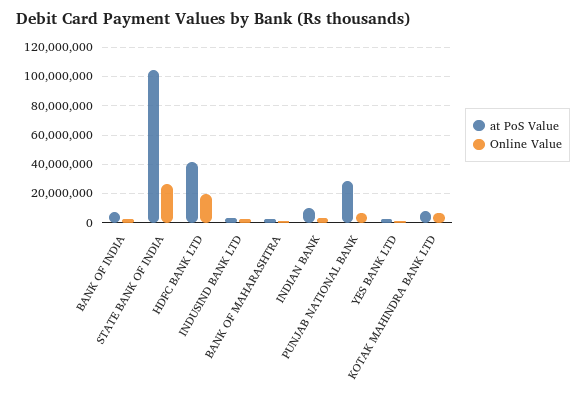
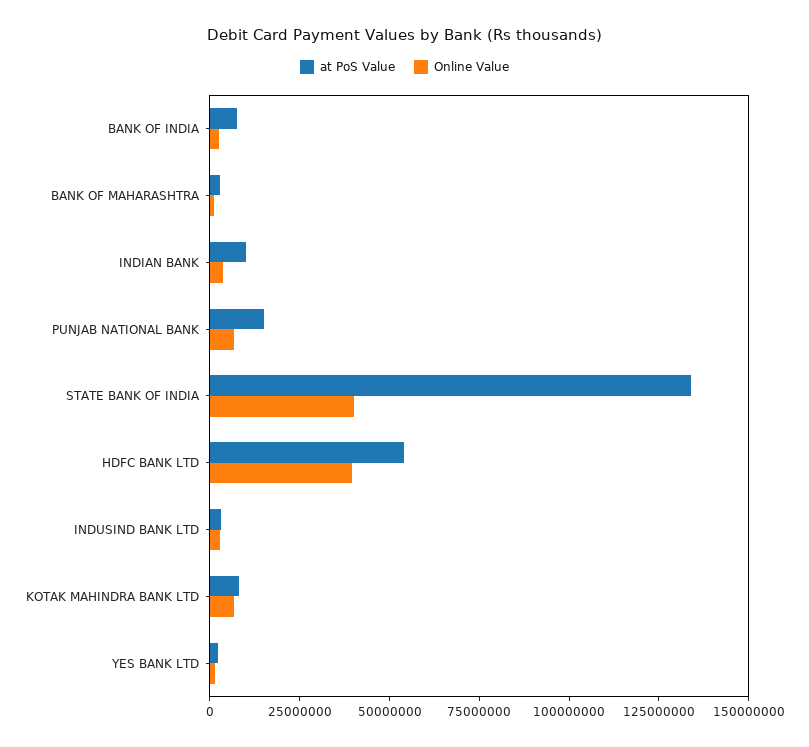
at PoS Value, STATE BANK OF INDIA: 105000000 -> 135000000
Online Value, STATE BANK OF INDIA: 25000000 -> 40000000
at PoS Value, HDFC BANK LTD: 40000000 -> 55000000
Online Value, HDFC BANK LTD: 20000000 -> 40000000
at PoS Value, PUNJAB NATIONAL BANK: 30000000 -> 15000000

